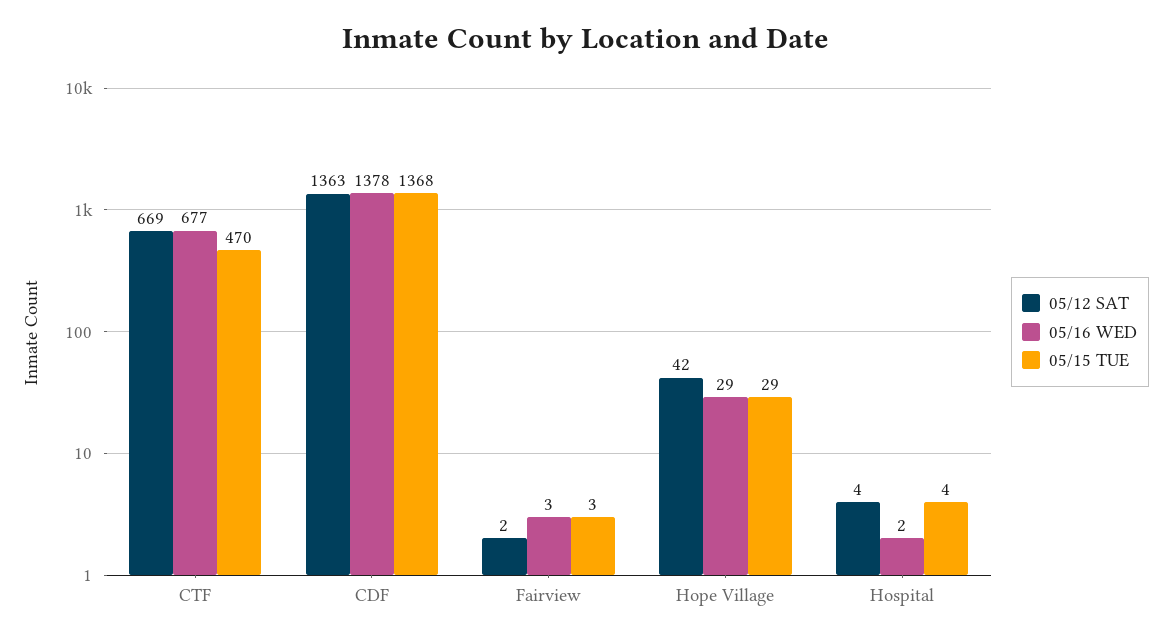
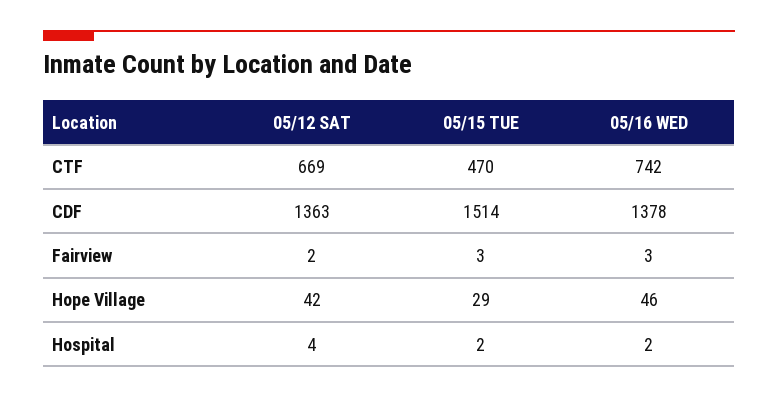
05/16 WED, CTF: 677 -> 742
05/15 TUE, CDF: 1368 -> 1514
05/16 WED, Hope Village: 29 -> 46
05/15 TUE, Hospital: 4 -> 2

